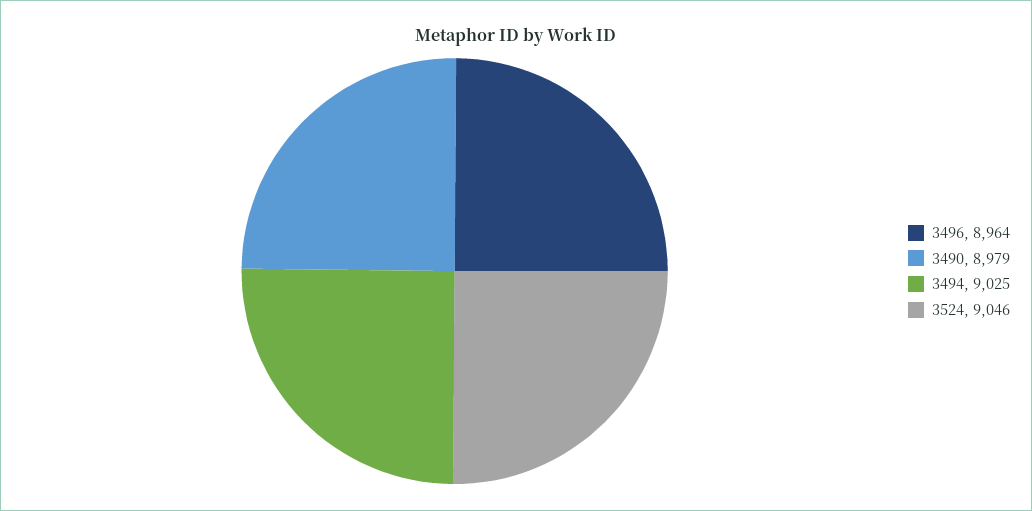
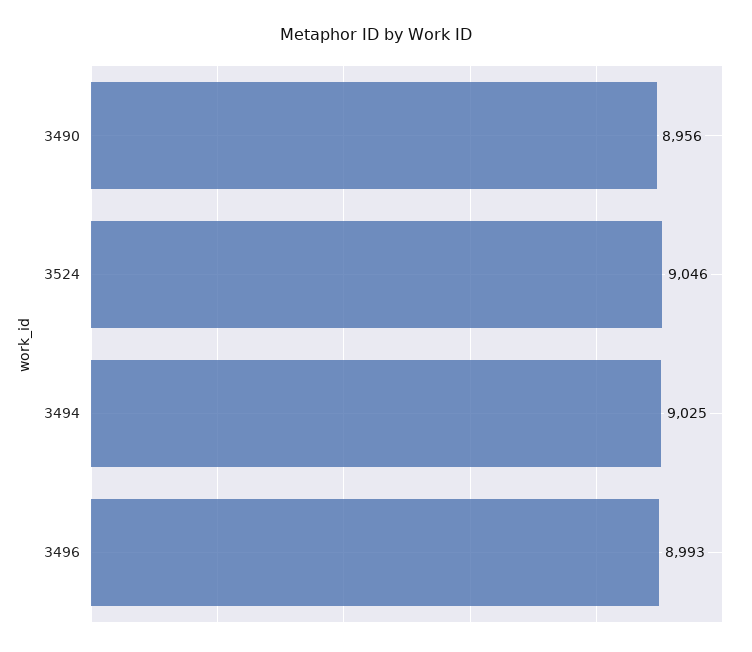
3496: 8964 -> 8993
3490: 8979 -> 8956

